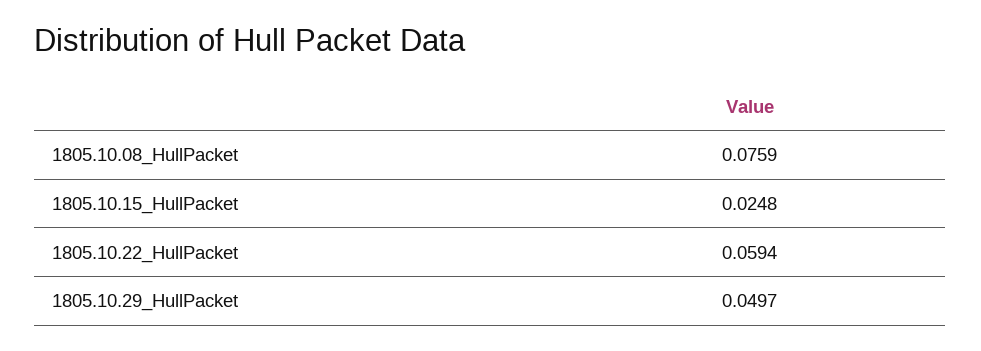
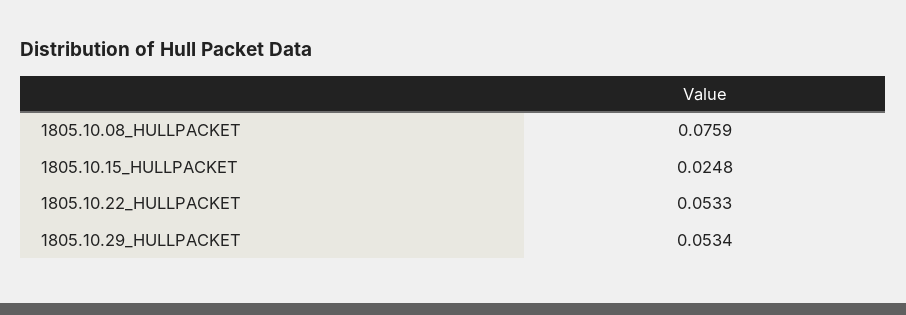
1805.10.22_HullPacket: 0.0594 -> 0.0533
1805.10.29_HullPacket: 0.0497 -> 0.0534

